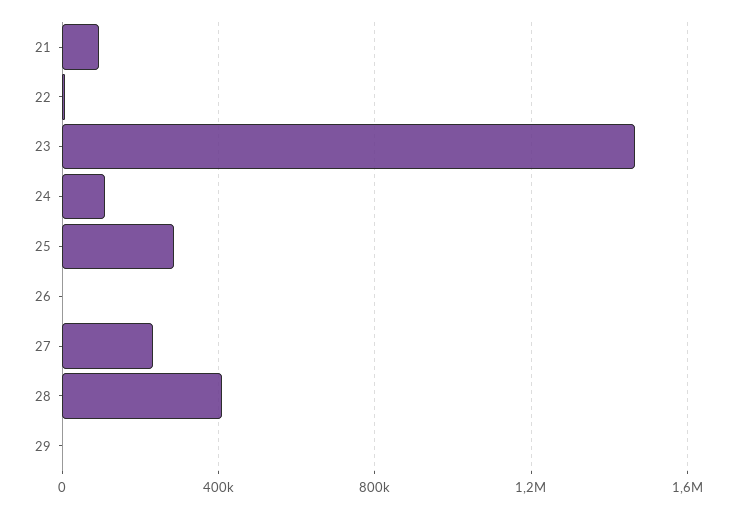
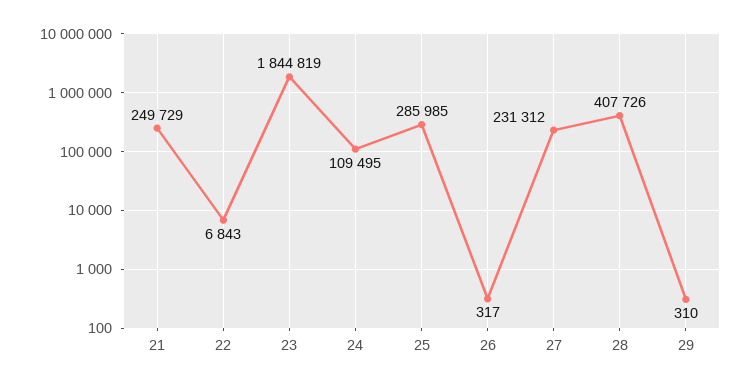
21: 100000 -> 249729
23: 1450000 -> 1844819

